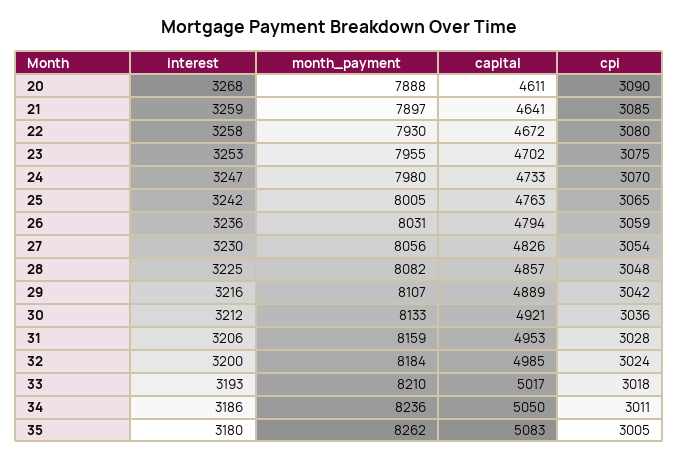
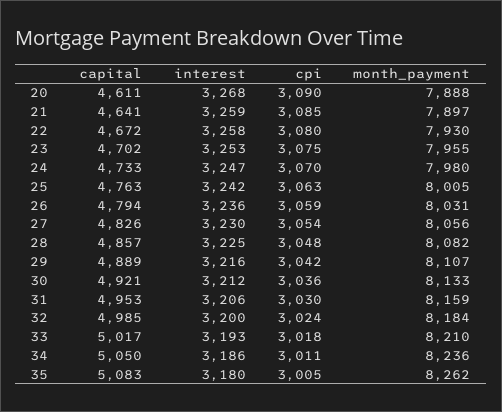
cpi, 25: 3065 -> 3063
cpi, 31: 3028 -> 3030

